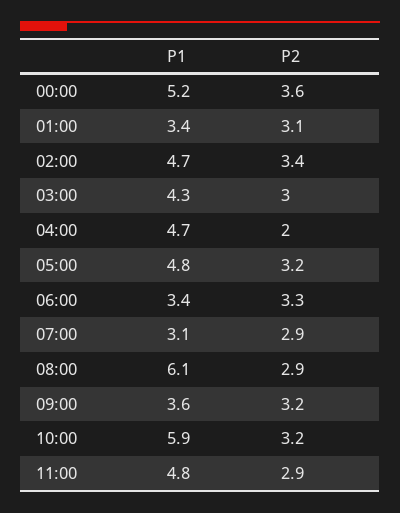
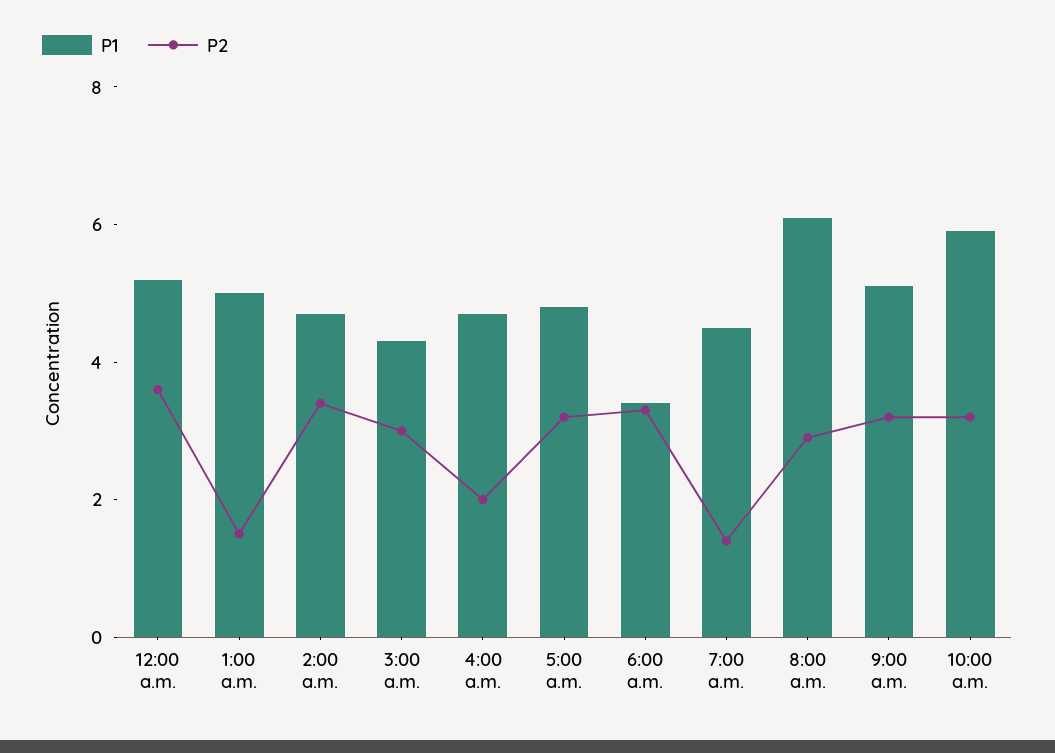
P1, 01:00: 3.4 -> 5
P2, 01:00: 3.1 -> 1.5
P1, 07:00: 3.1 -> 4.5
P2, 07:00: 2.9 -> 1.5
P1, 09:00: 3.6 -> 5
P1, 11:00: 4.8 -> none
P2, 11:00: 2.9 -> none

